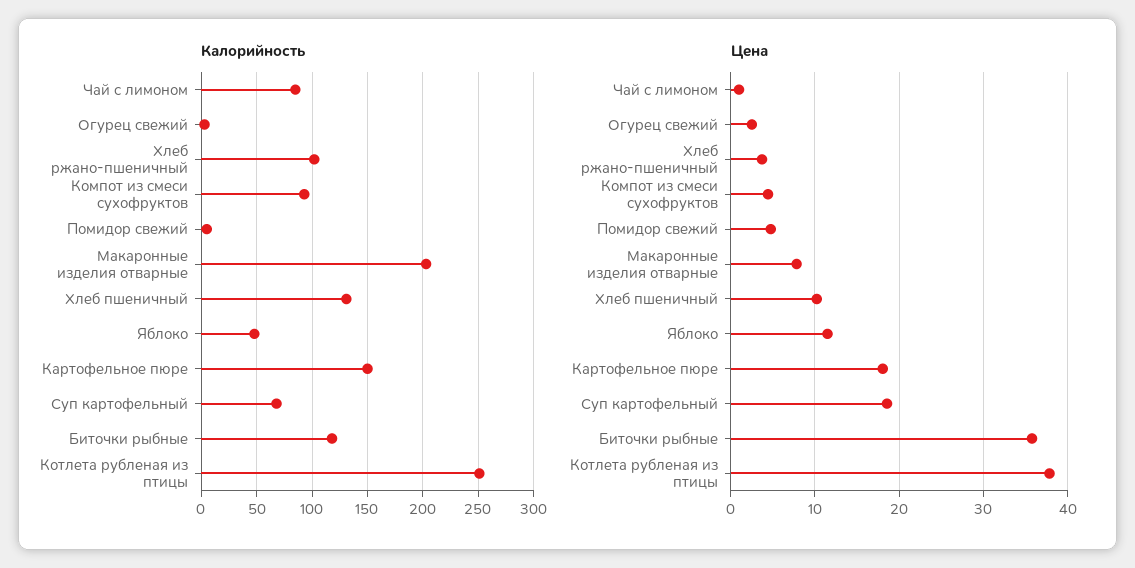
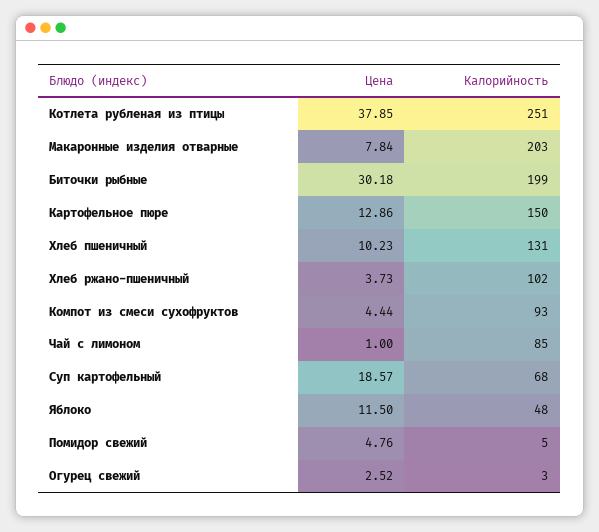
Калорийность, Биточки рыбные: 120 -> 199
Цена, Картофельное пюре: 18 -> 12.86
Цена, Биточки рыбные: 36 -> 30.18

